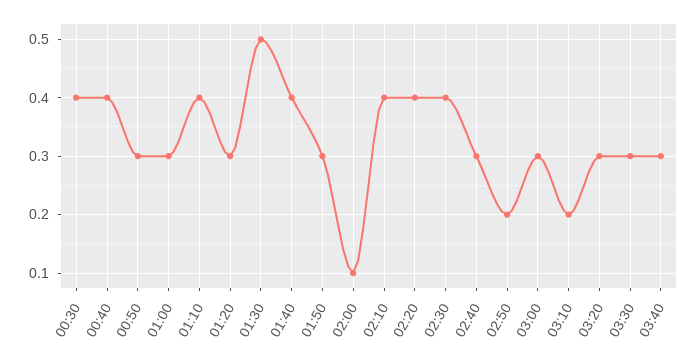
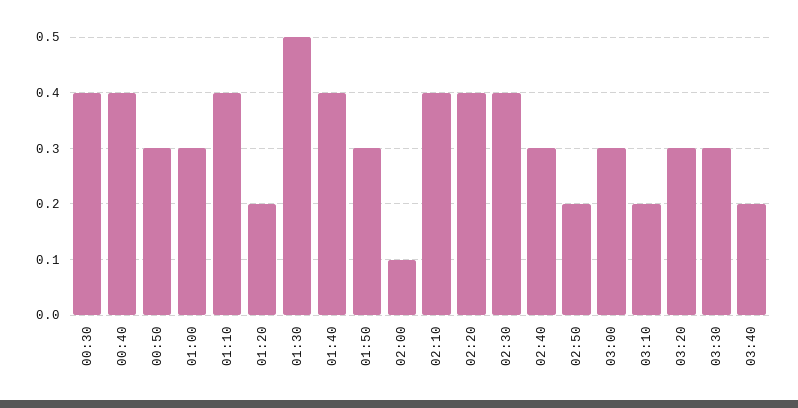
01:20: 0.3 -> 0.2
03:40: 0.3 -> 0.2

